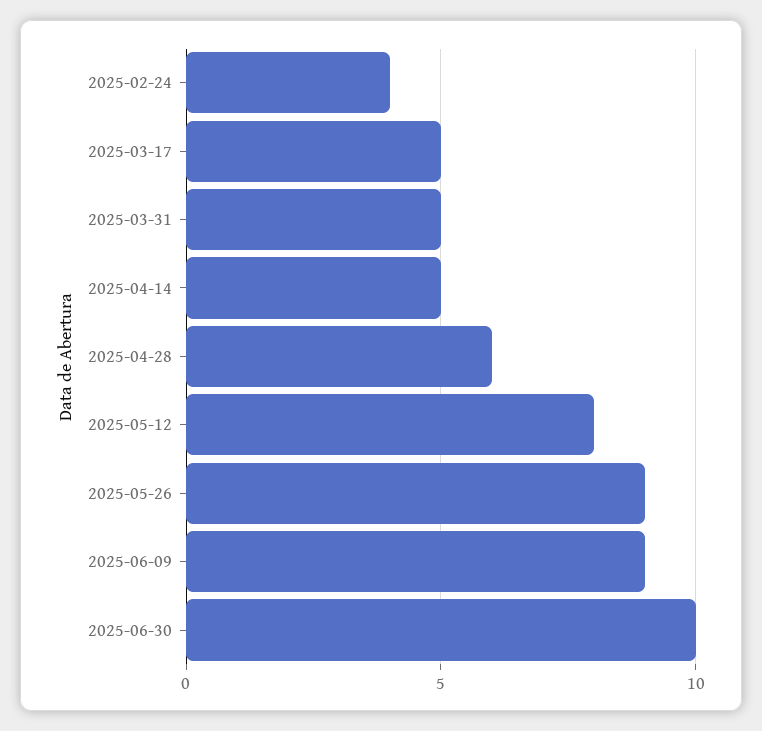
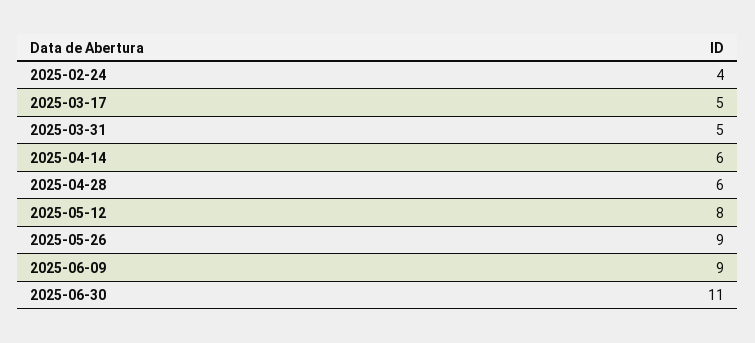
2025-04-14: 5 -> 6
2025-06-30: 10 -> 11

